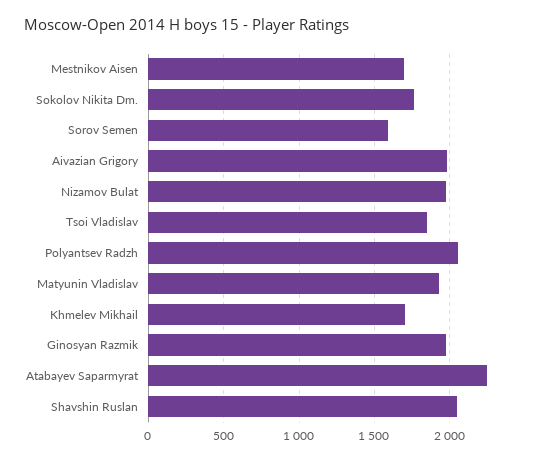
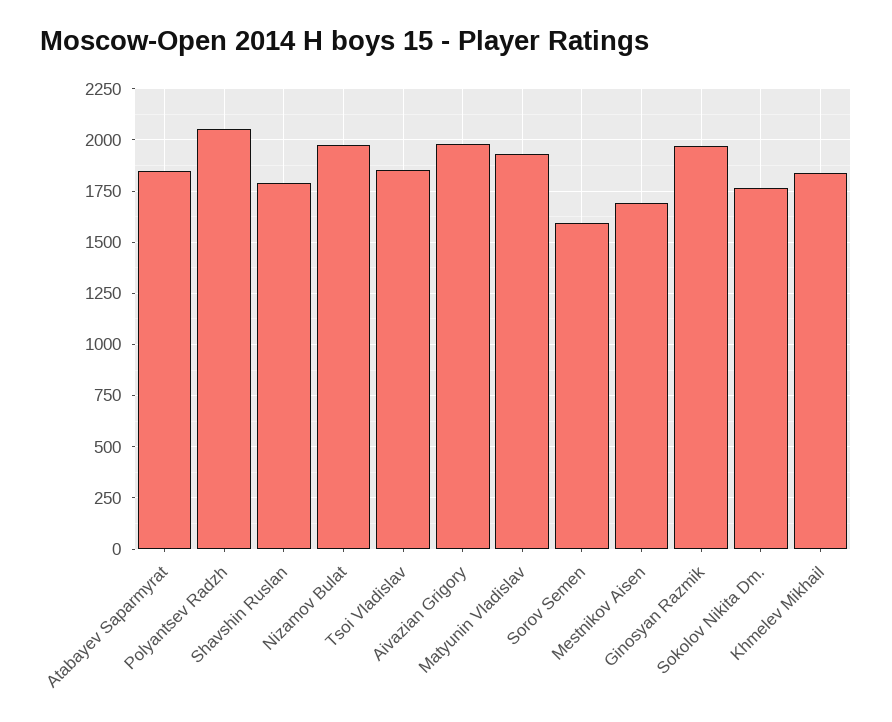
Khmelev Mikhail: 1700 -> 1850
Atabayev Saparmyrat: 2250 -> 1850
Shavshin Ruslan: 2050 -> 1800

